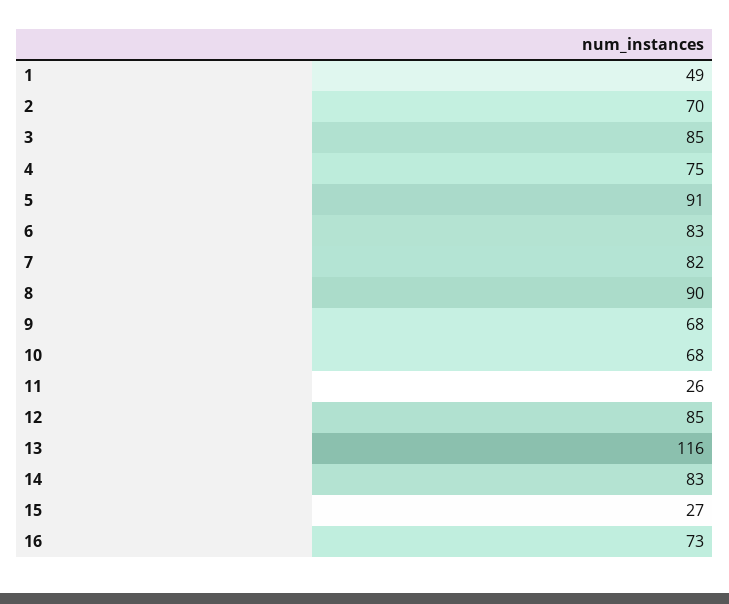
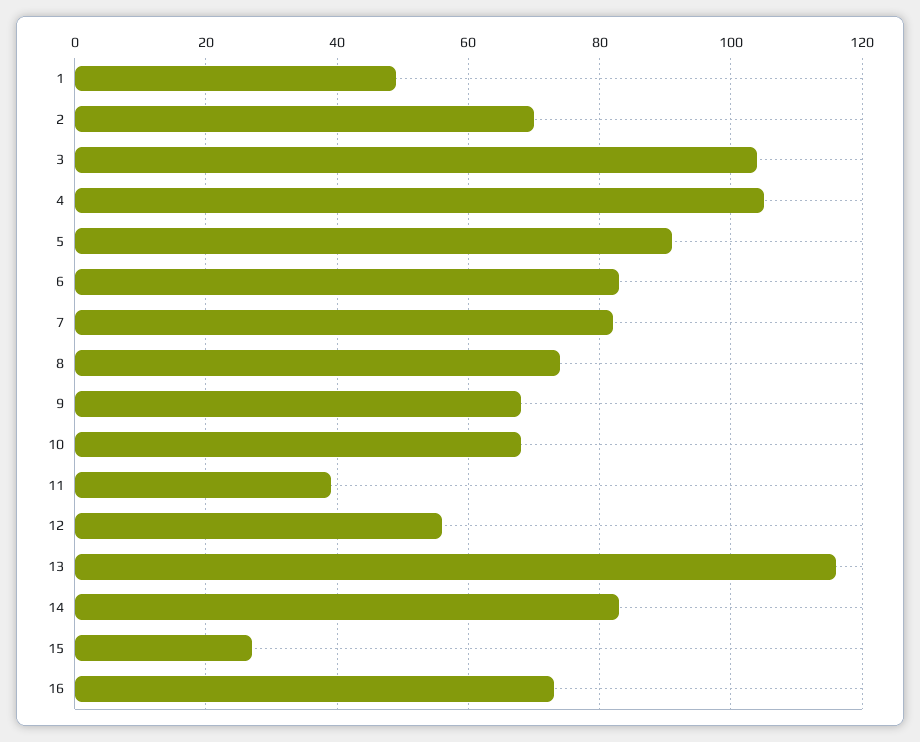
3: 85 -> 105
4: 75 -> 105
8: 90 -> 75
11: 26 -> 40
12: 85 -> 55

